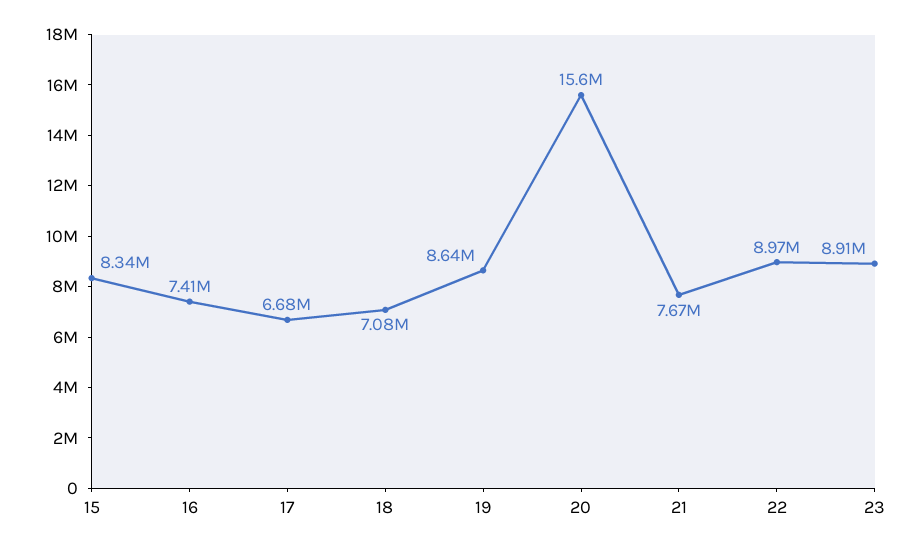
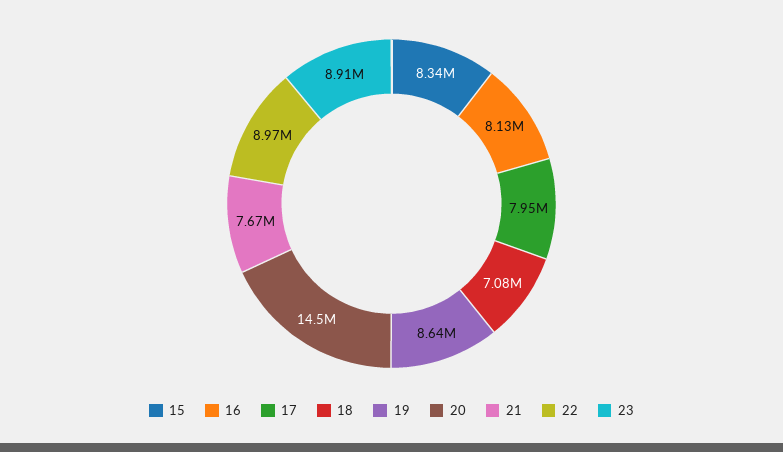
16: 7410000 -> 8130000
17: 6680000 -> 7950000
20: 15600000 -> 14500000

